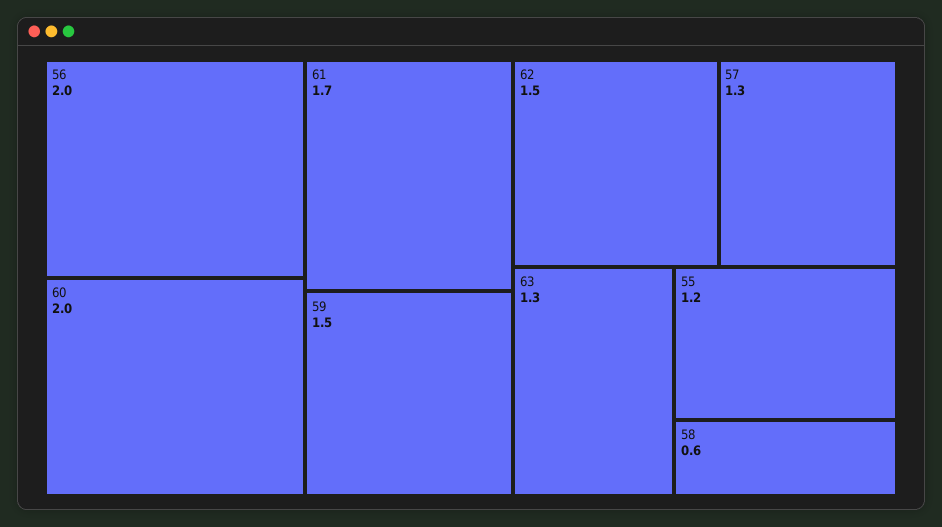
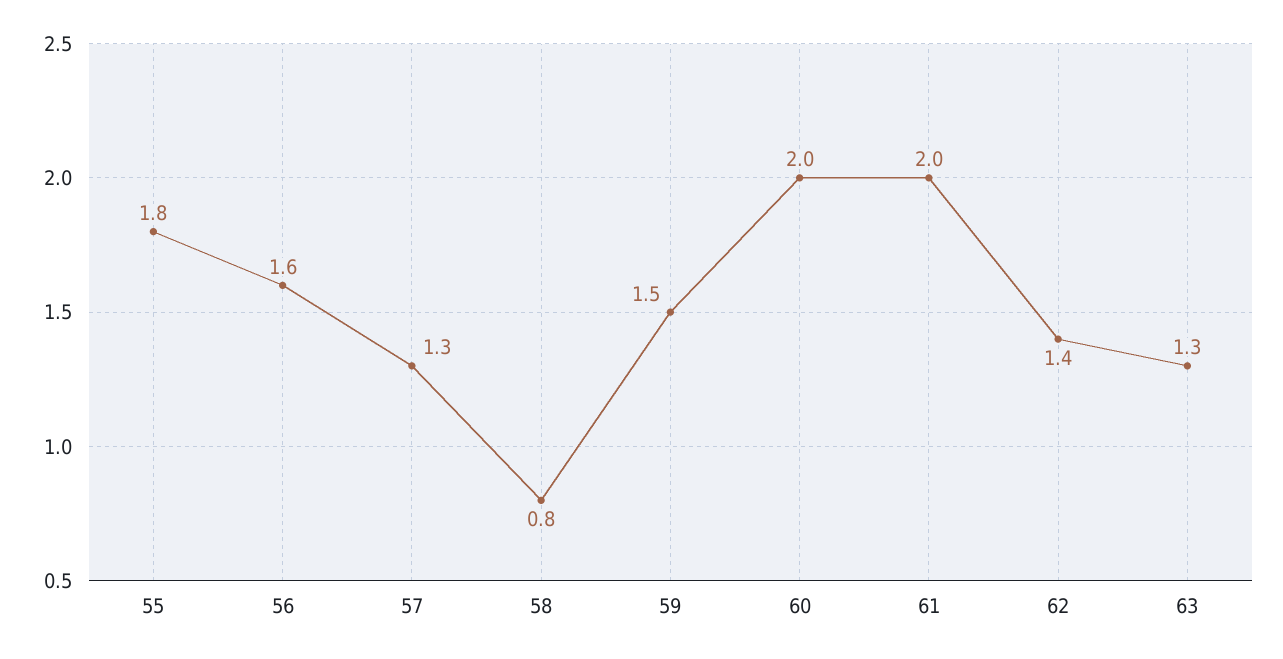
56: 2 -> 1.6
61: 1.7 -> 2
62: 1.5 -> 1.4
55: 1.2 -> 1.8
58: 0.6 -> 0.8

